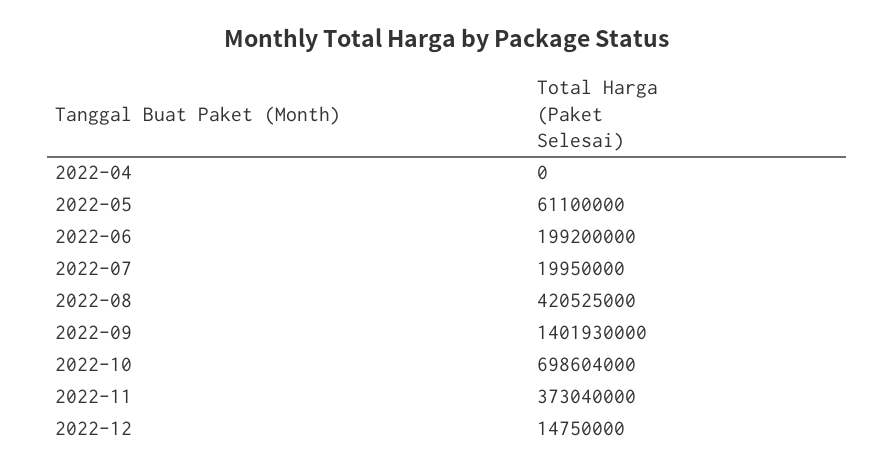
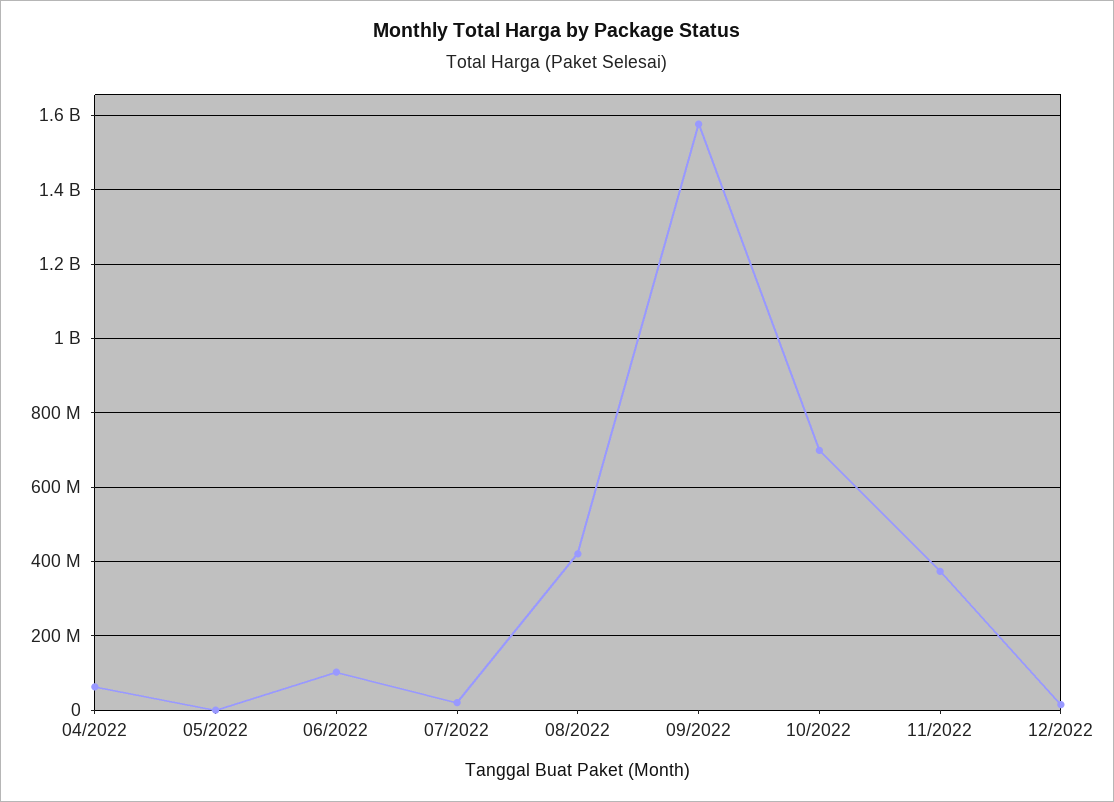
2022-04: 0 -> 60000000
2022-05: 61100000 -> 0
2022-06: 199200000 -> 100000000
2022-09: 1401930000 -> 1580000000

